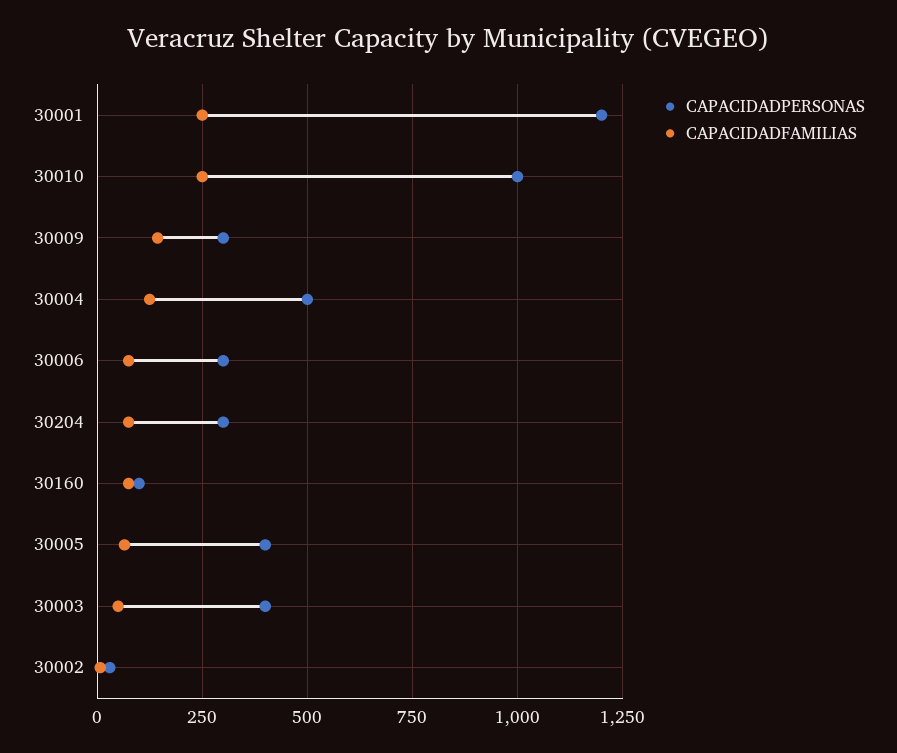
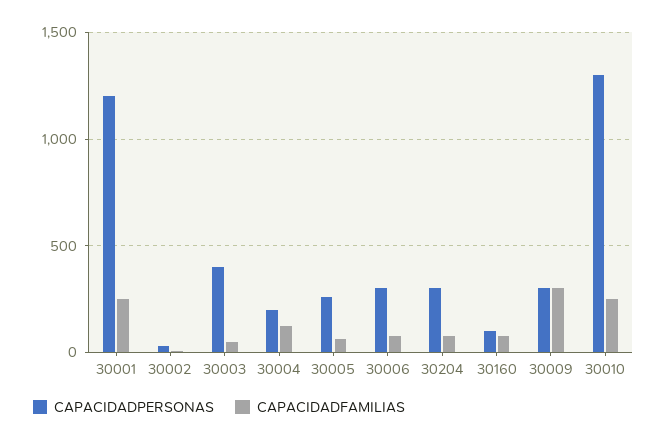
CAPACIDADPERSONAS, 30010: 1000 -> 1300
CAPACIDADFAMILIAS, 30009: 150 -> 300
CAPACIDADPERSONAS, 30004: 500 -> 200
CAPACIDADPERSONAS, 30005: 400 -> 250

